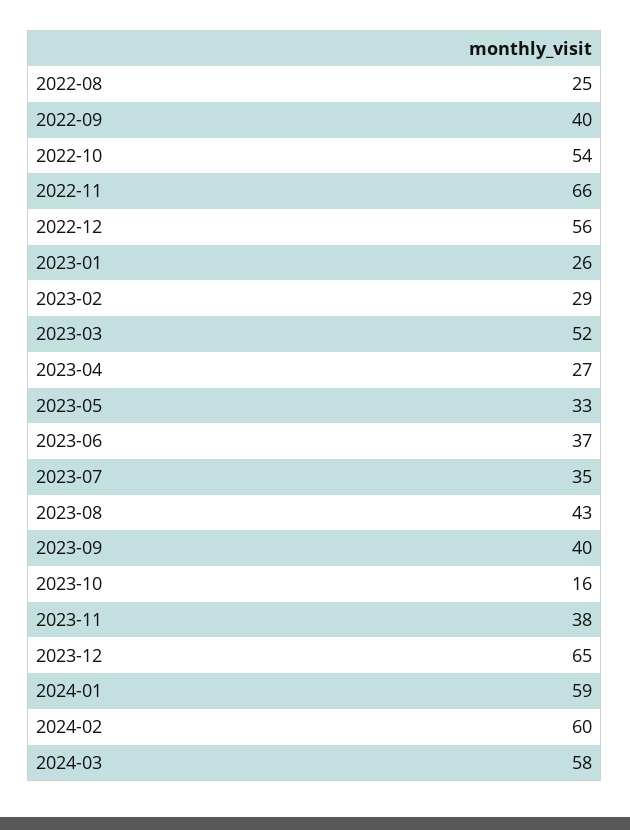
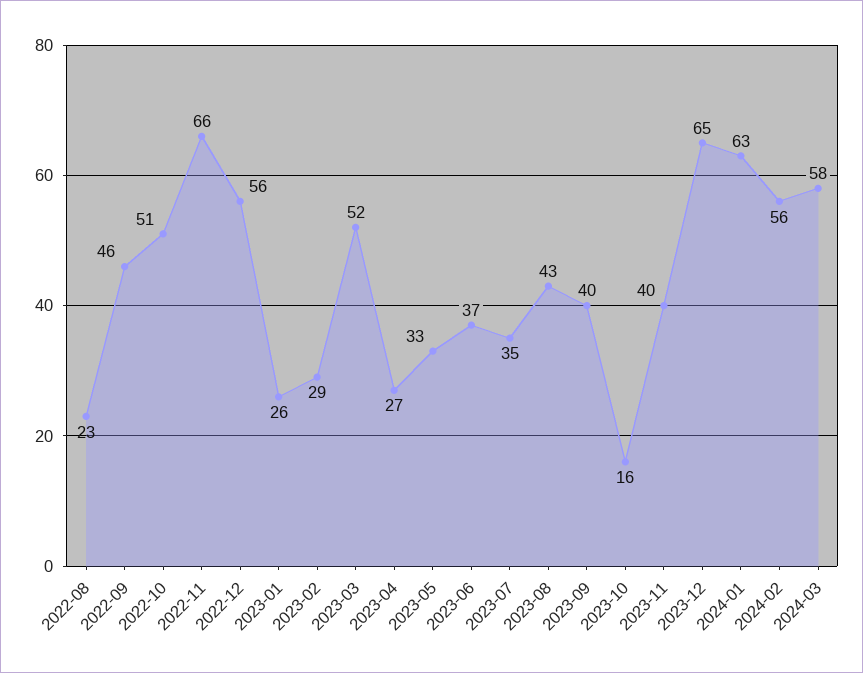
2022-08: 25 -> 23
2022-09: 40 -> 46
2022-10: 54 -> 51
2023-11: 38 -> 40
2024-01: 59 -> 63
2024-02: 60 -> 56

